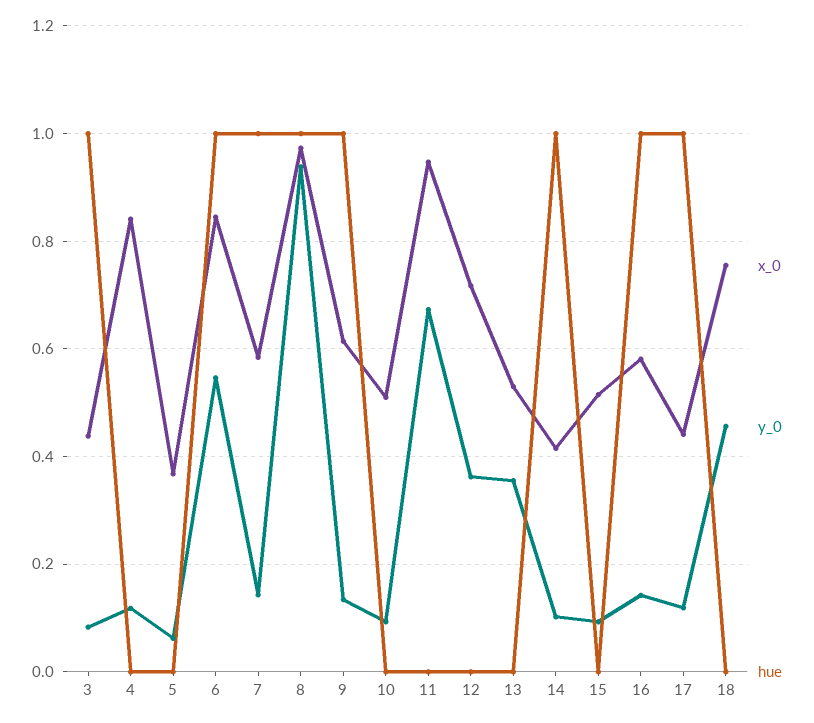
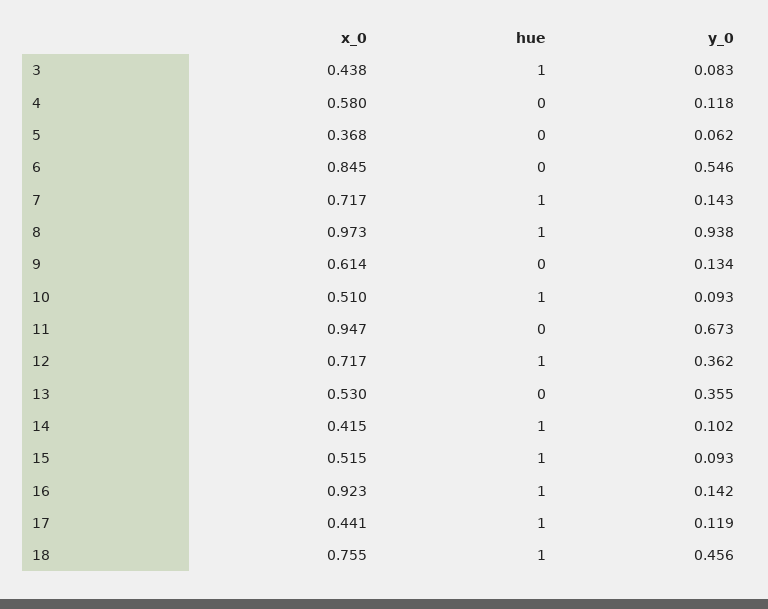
x_0, 4: 0.84 -> 0.58
hue, 6: 1 -> 0
x_0, 7: 0.58 -> 0.717
hue, 9: 1 -> 0
hue, 10: 0 -> 1
hue, 12: 0 -> 1
hue, 15: 0 -> 1
x_0, 16: 0.58 -> 0.923
hue, 18: 0 -> 1

